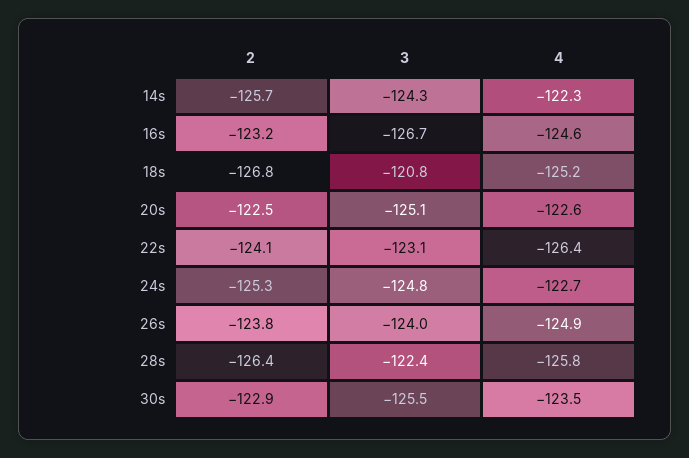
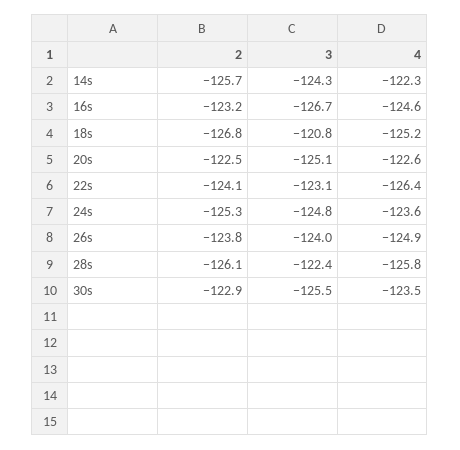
4, 24s: -122.7 -> -123.6
2, 28s: -126.4 -> -126.1

